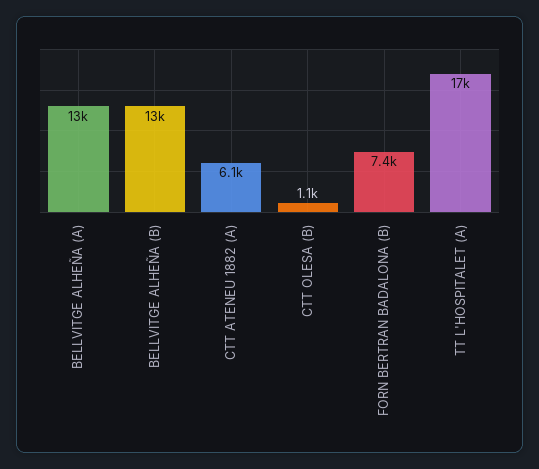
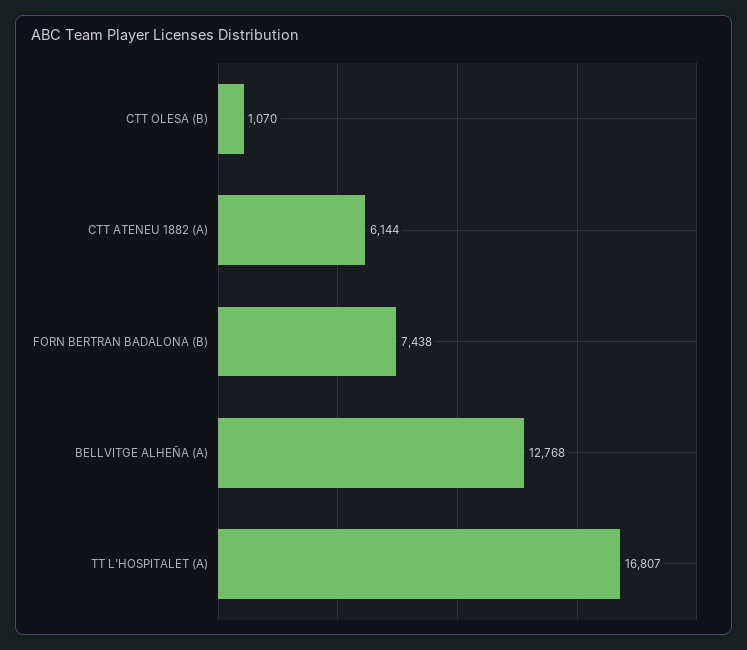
BELLVITGE ALHEÑA (B): 13000 -> none

